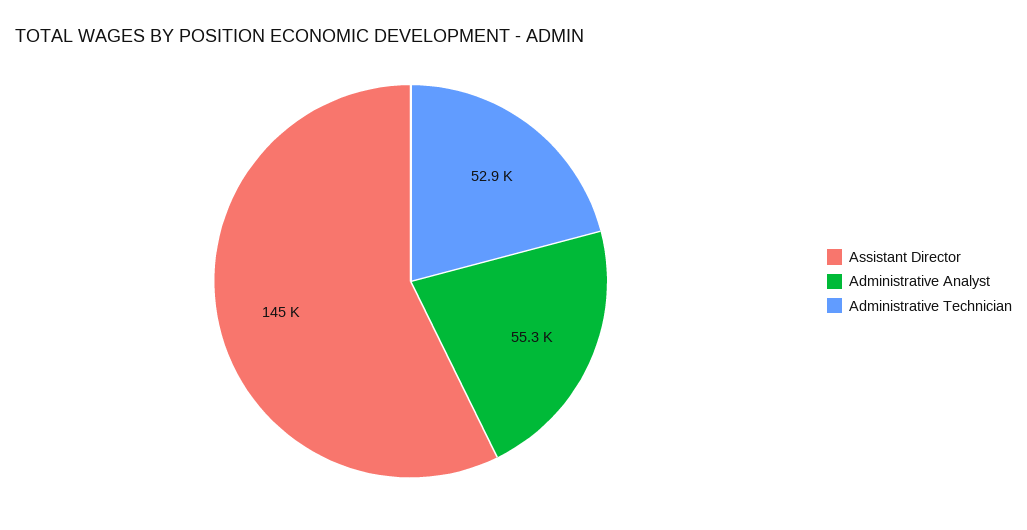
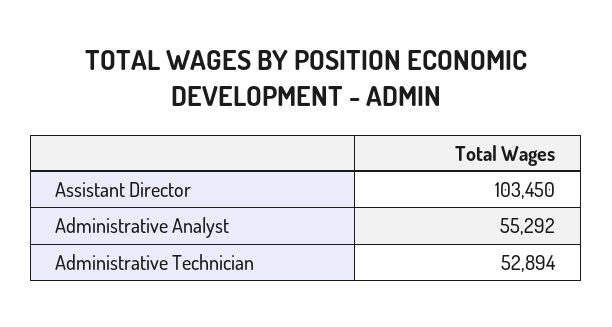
Assistant Director: 145000 -> 103450

